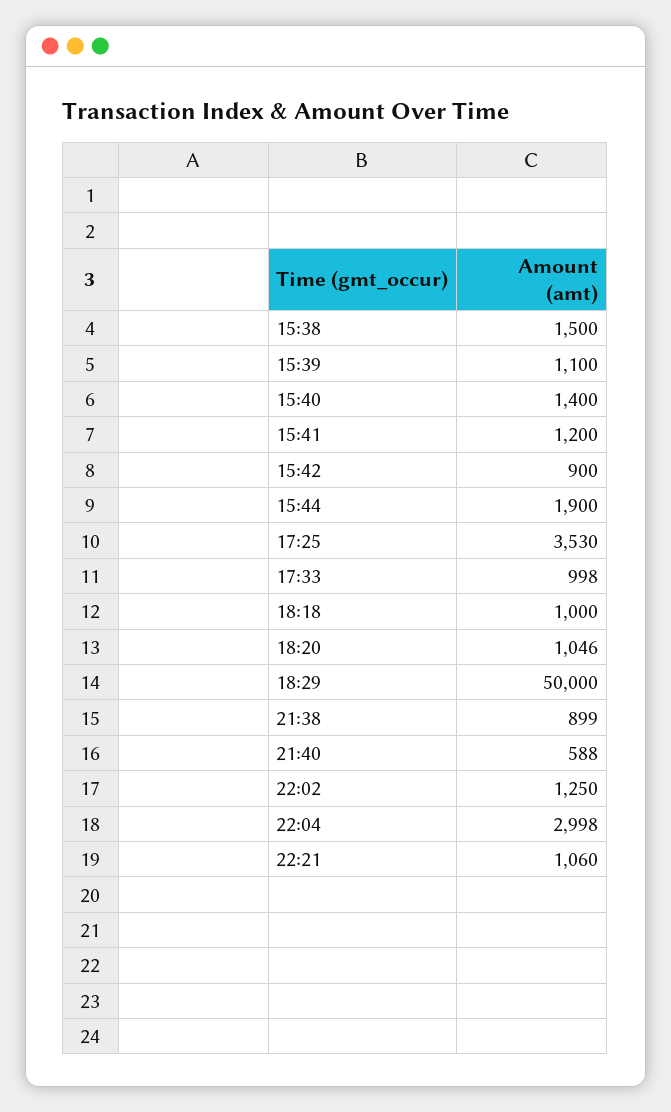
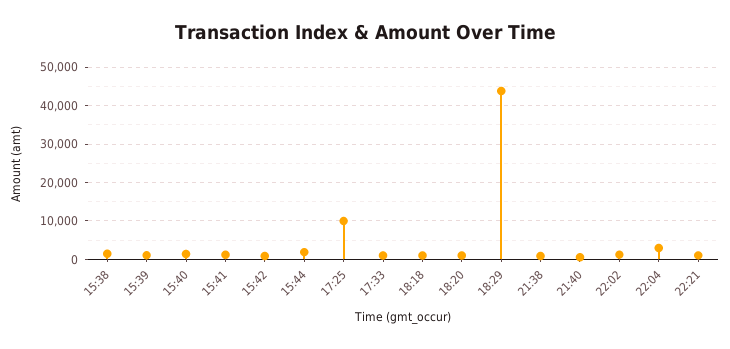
17:25: 3530 -> 10000
18:29: 50000 -> 44000

